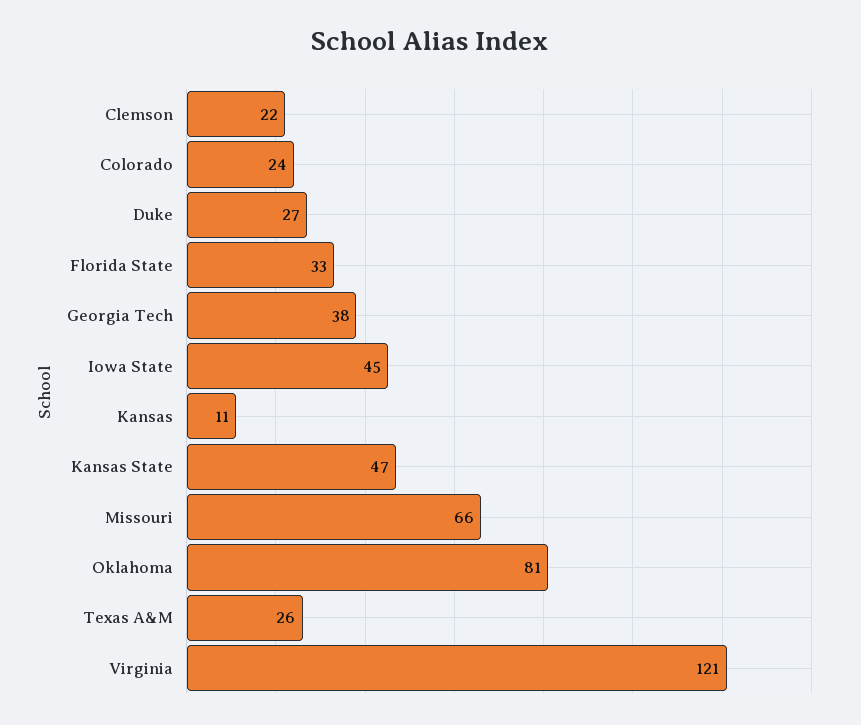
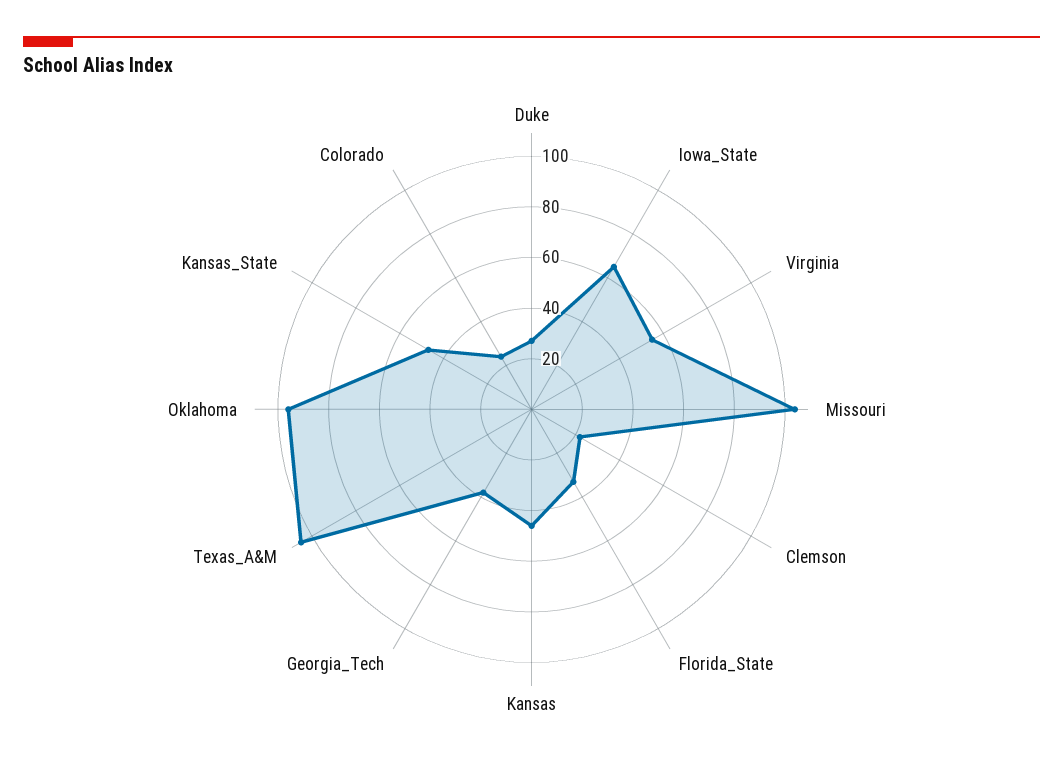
Iowa State: 45 -> 65
Kansas: 11 -> 45
Missouri: 66 -> 105
Oklahoma: 81 -> 95
Texas A&M: 26 -> 105
Virginia: 121 -> 55

